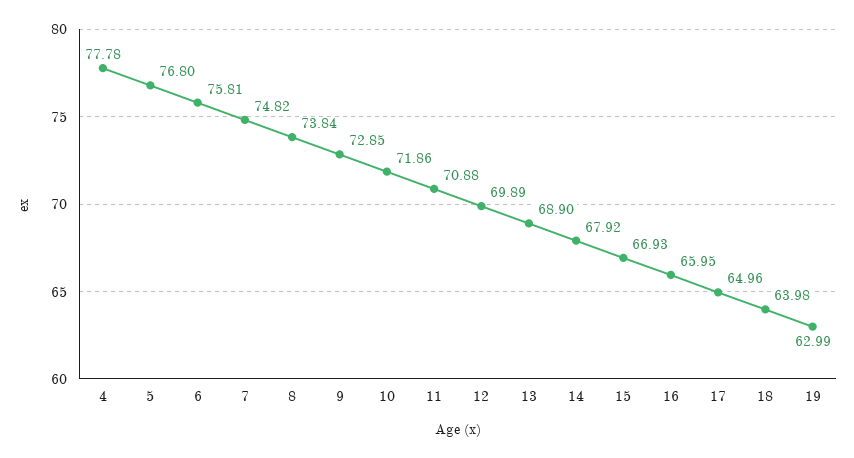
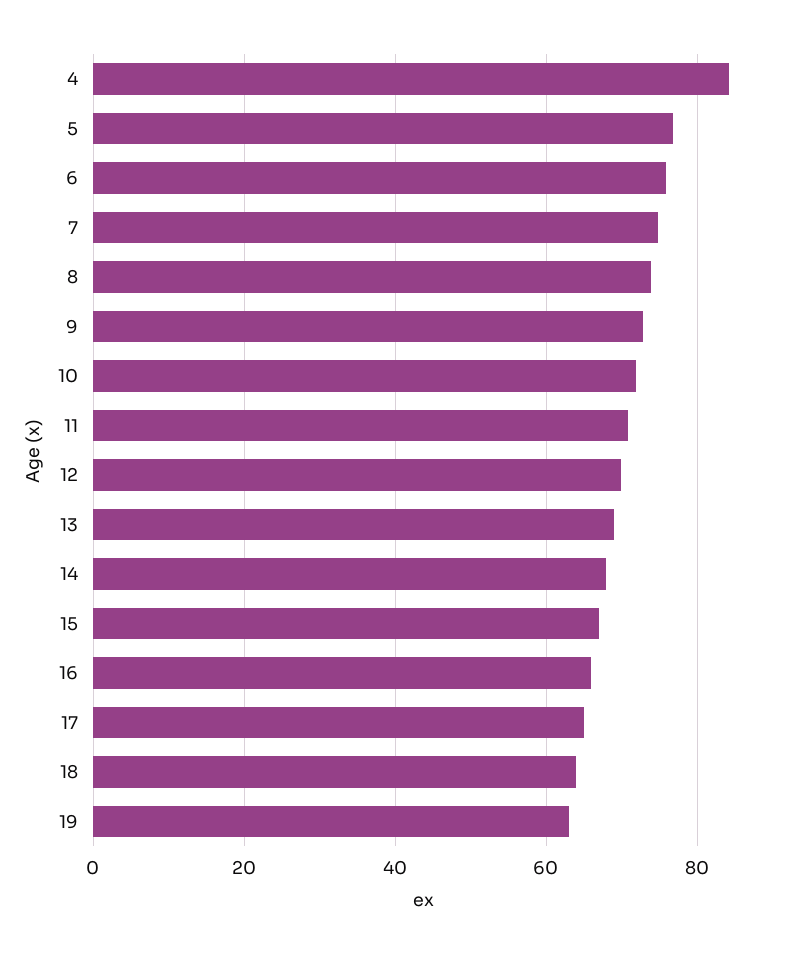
4: 77.78 -> 84

